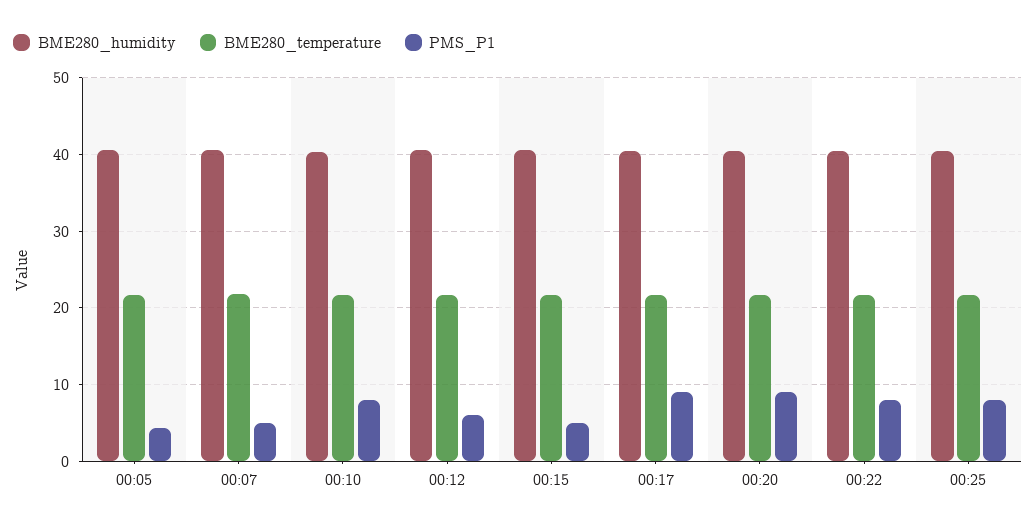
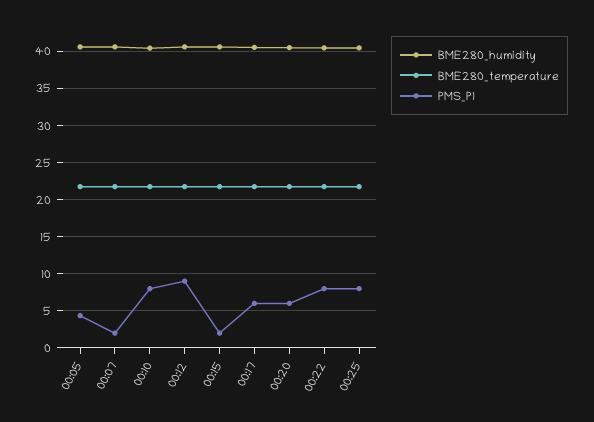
PMS_P1, 00:07: 5 -> 2
PMS_P1, 00:12: 6 -> 9
PMS_P1, 00:15: 5 -> 2
PMS_P1, 00:17: 9 -> 6
PMS_P1, 00:20: 9 -> 6

